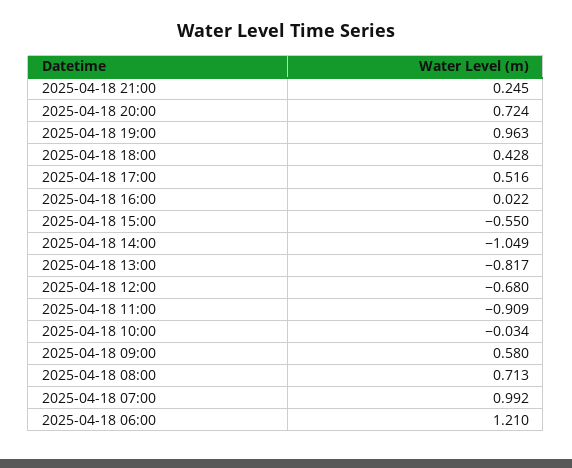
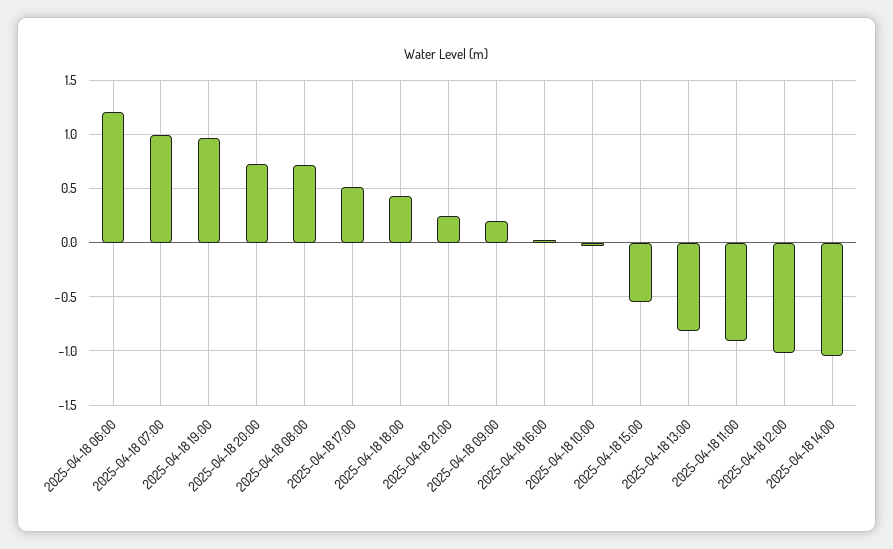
2025-04-18 12:00: -0.68 -> -1
2025-04-18 09:00: 0.58 -> 0.2

